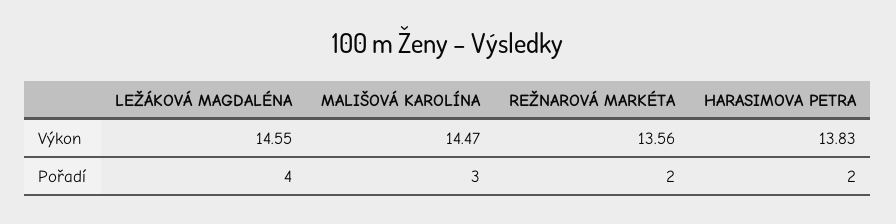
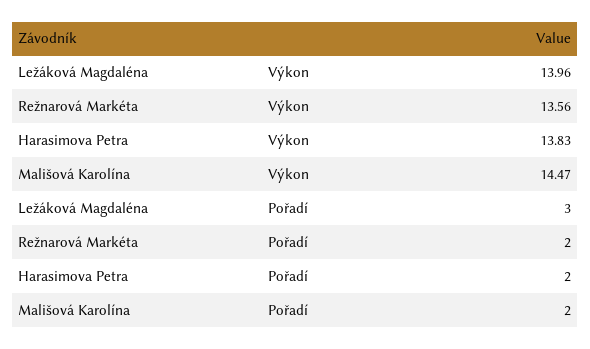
LEŽÁKOVÁ MAGDALÉNA, Výkon: 14.55 -> 13.96
LEŽÁKOVÁ MAGDALÉNA, Pořadí: 4 -> 3
MALIŠOVÁ KAROLÍNA, Pořadí: 3 -> 2

